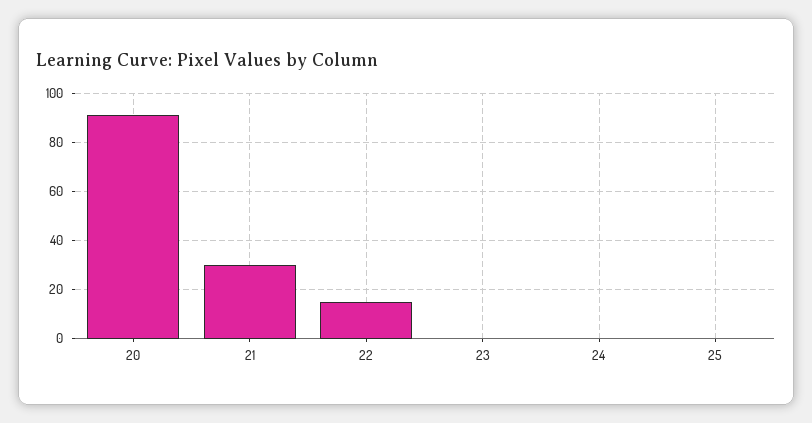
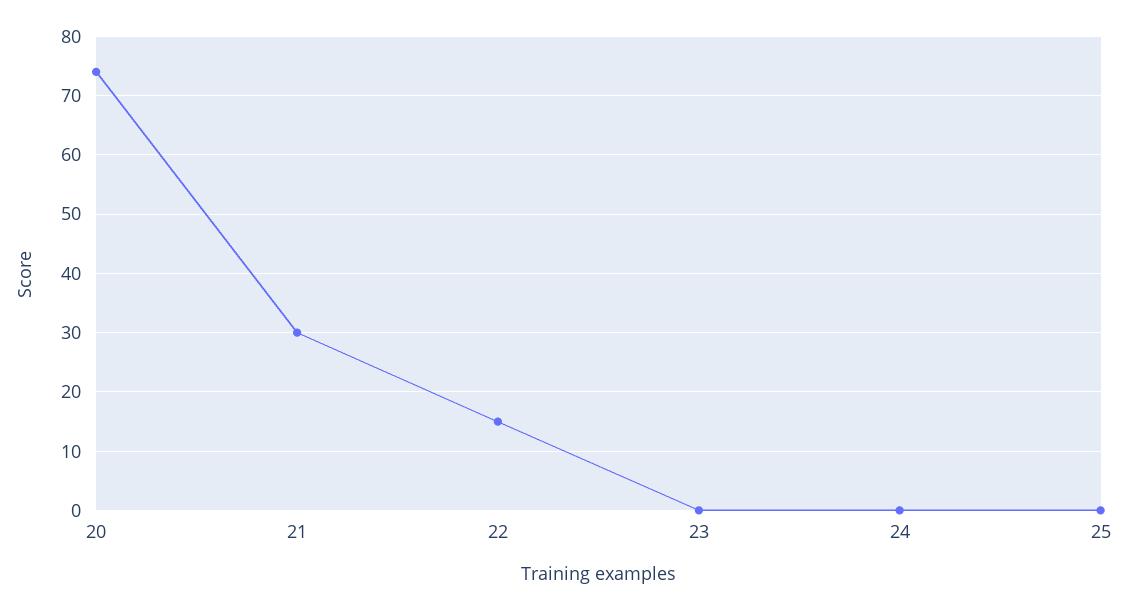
20: 90 -> 75

